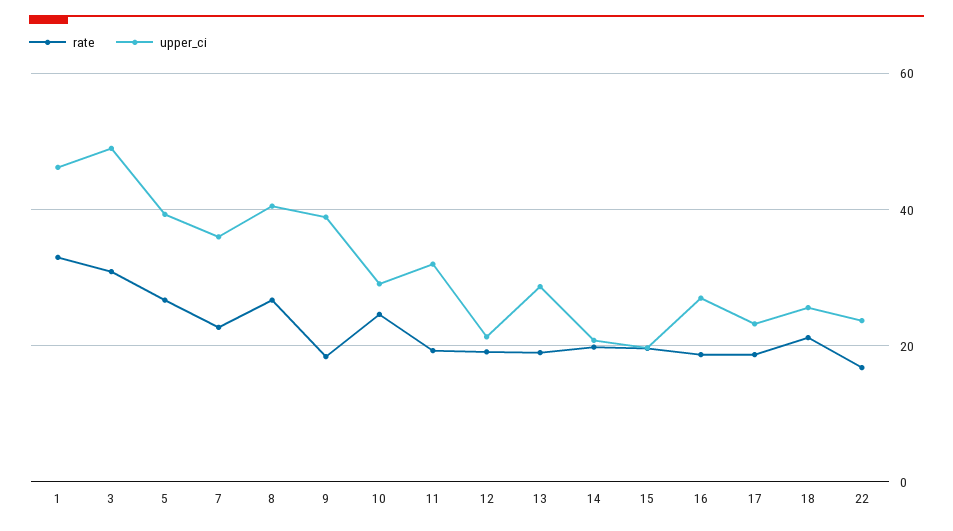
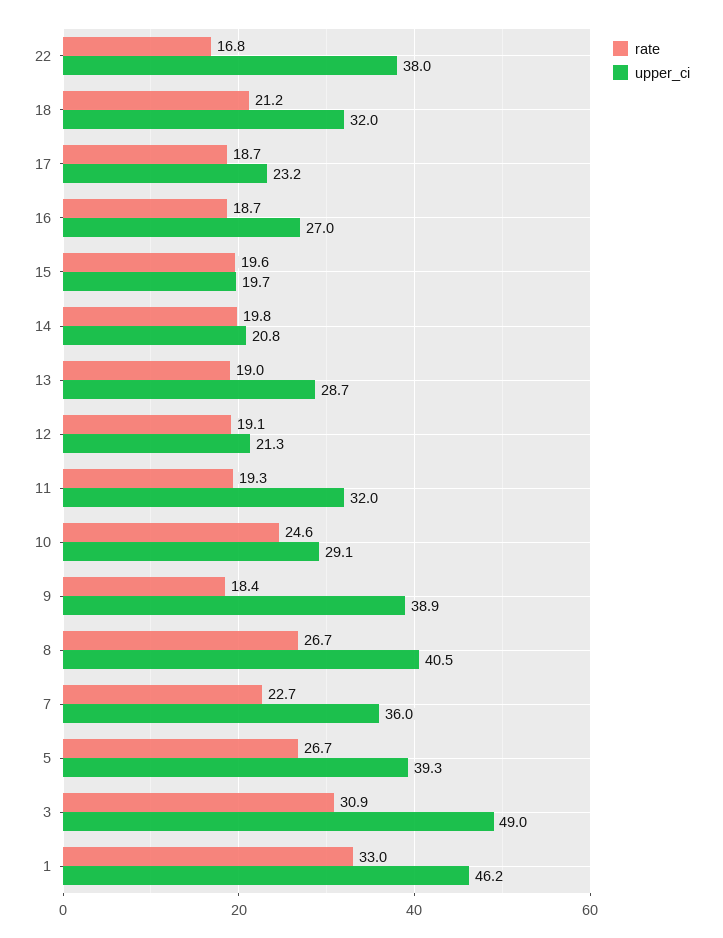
upper_ci, 18: 26 -> 32
upper_ci, 22: 24 -> 38

